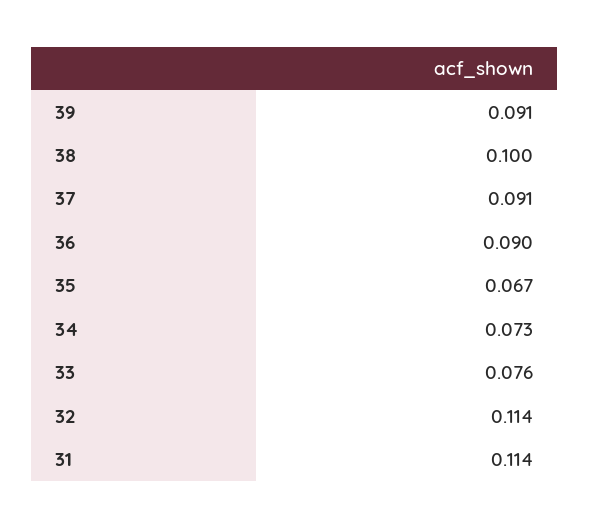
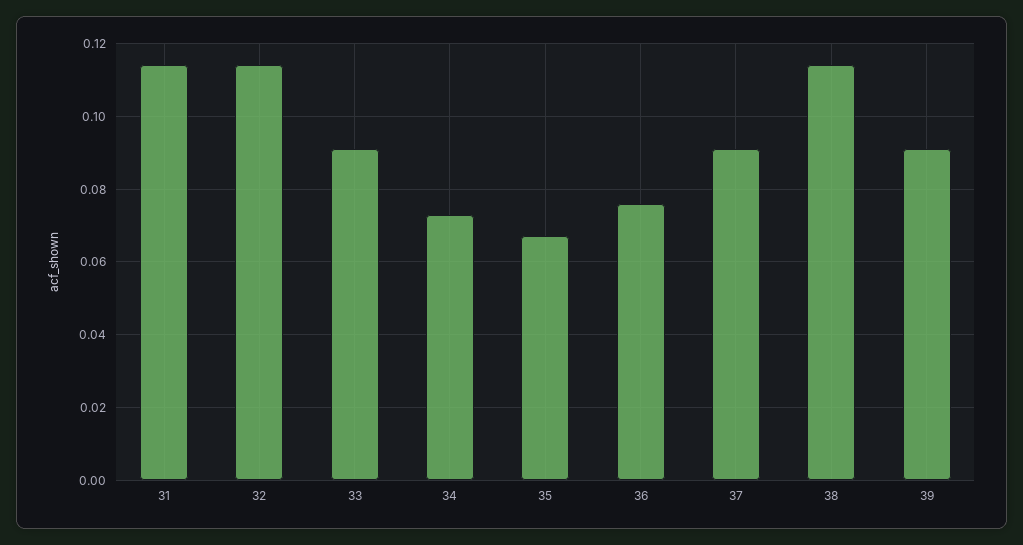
38: 0.1 -> 0.115
36: 0.09 -> 0.075
33: 0.076 -> 0.09

